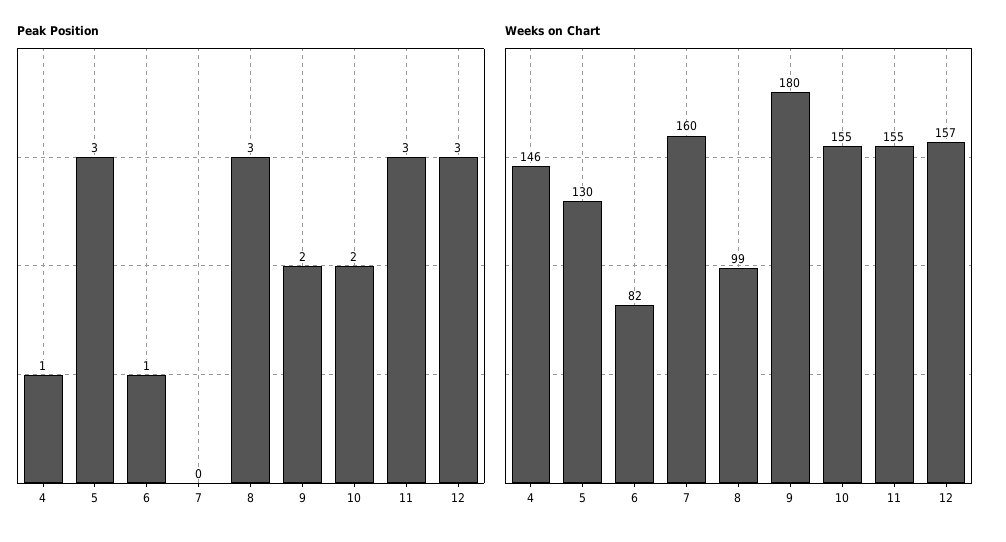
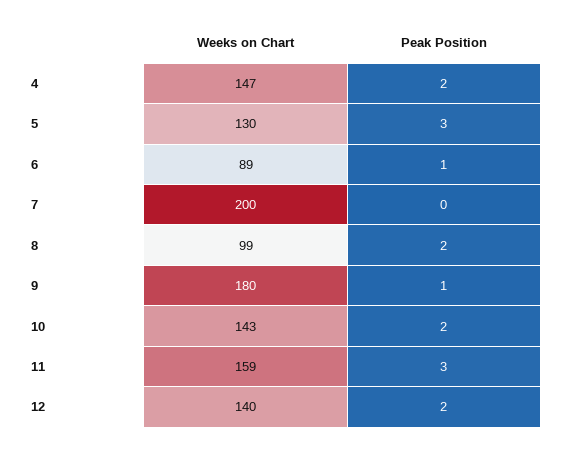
Peak Position, 4: 1 -> 2
Peak Position, 8: 3 -> 2
Peak Position, 9: 2 -> 1
Peak Position, 12: 3 -> 2
Weeks on Chart, 4: 146 -> 147
Weeks on Chart, 6: 82 -> 89
Weeks on Chart, 7: 160 -> 200
Weeks on Chart, 10: 155 -> 143
Weeks on Chart, 11: 155 -> 159
Weeks on Chart, 12: 157 -> 140

